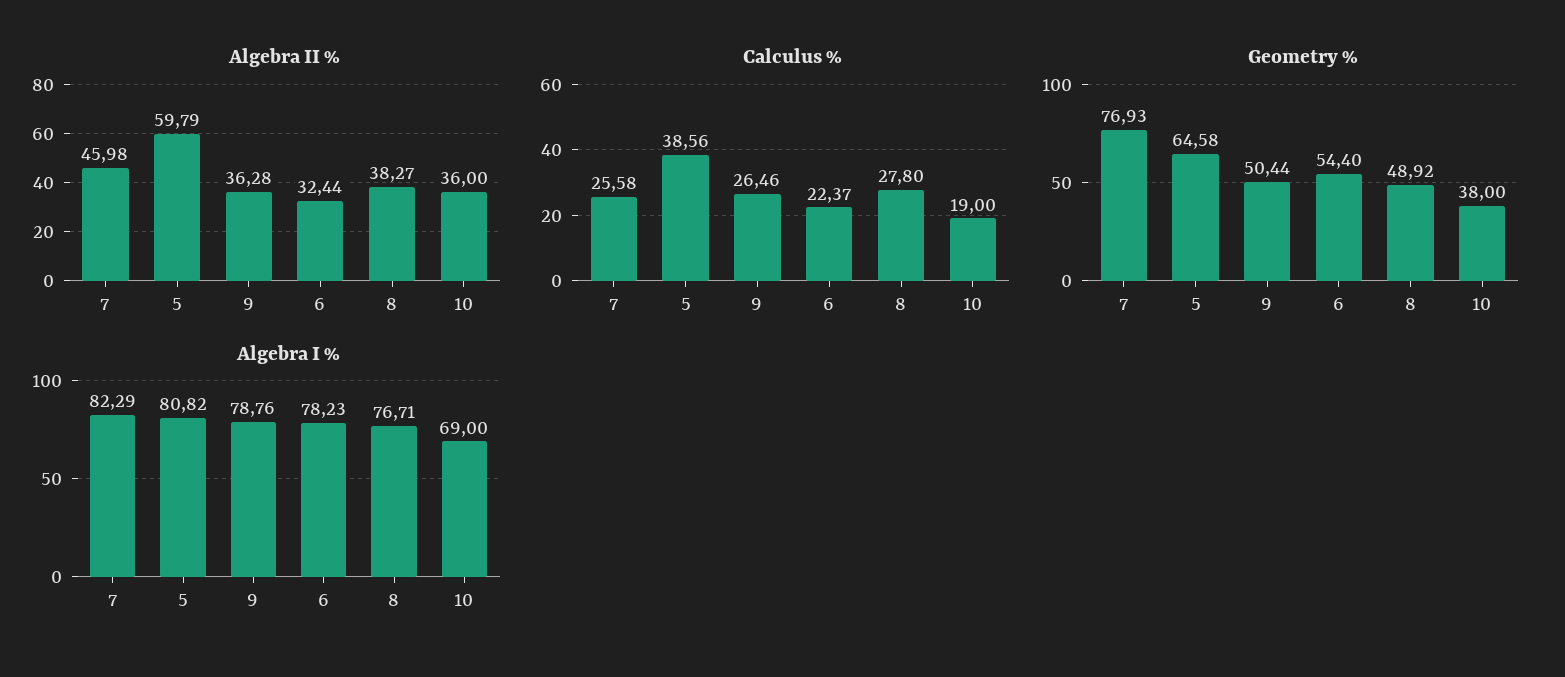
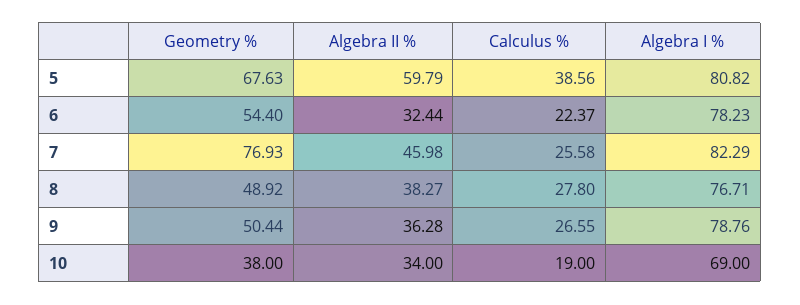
Algebra II %, 10: 36 -> 34
Calculus %, 9: 26.46 -> 26.55
Geometry %, 5: 64.58 -> 67.63

